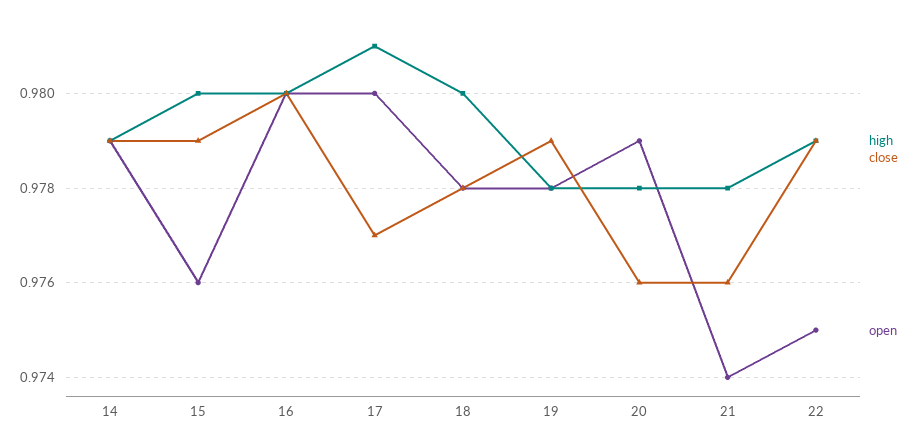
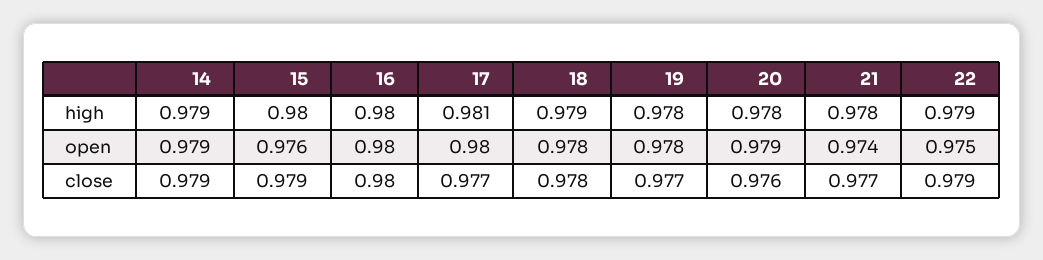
high, 18: 0.98 -> 0.979
close, 19: 0.979 -> 0.977
close, 21: 0.976 -> 0.977

